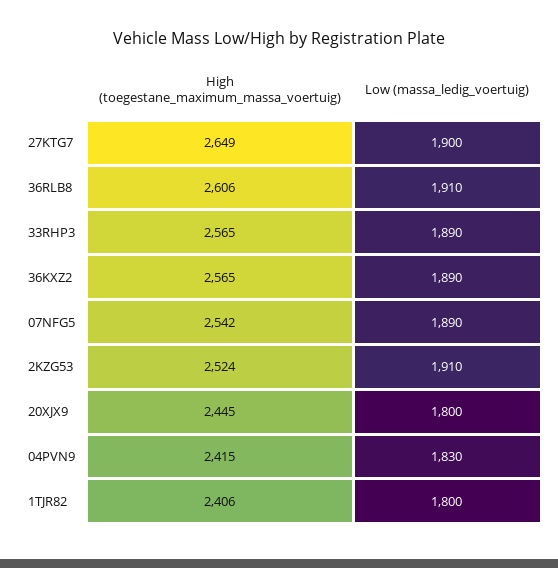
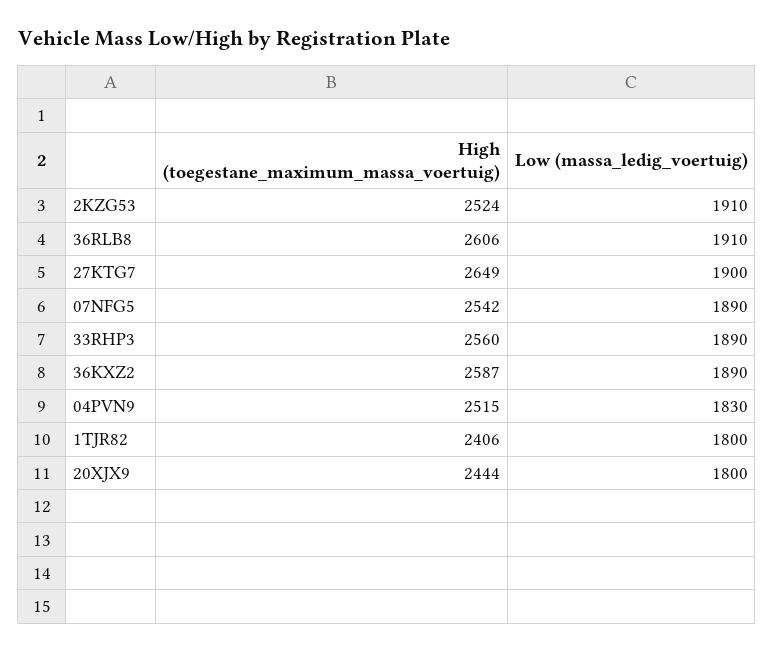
High (toegestane_maximum_massa_voertuig), 33RHP3: 2565 -> 2560
High (toegestane_maximum_massa_voertuig), 36KXZ2: 2565 -> 2587
High (toegestane_maximum_massa_voertuig), 20XJX9: 2445 -> 2444
High (toegestane_maximum_massa_voertuig), 04PVN9: 2415 -> 2515

